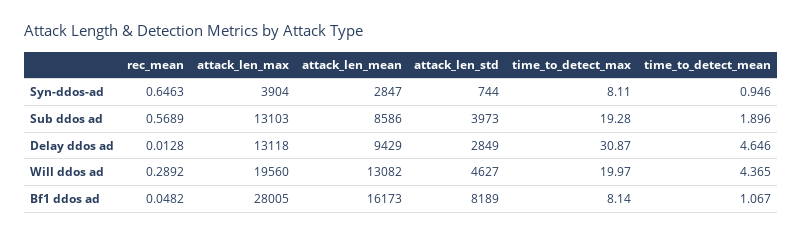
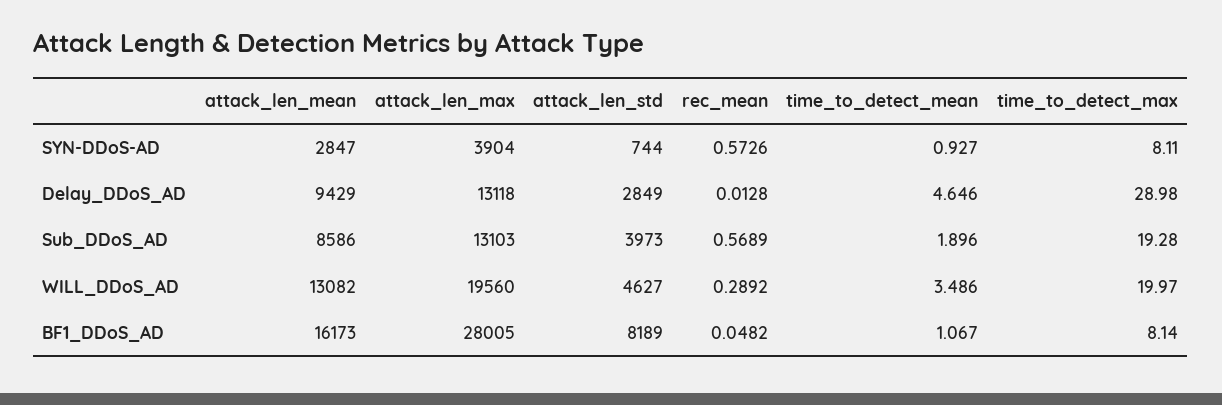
rec_mean, Syn-ddos-ad: 0.6463 -> 0.5726
time_to_detect_mean, Syn-ddos-ad: 0.946 -> 0.927
time_to_detect_max, Delay ddos ad: 30.87 -> 28.98
time_to_detect_mean, Will ddos ad: 4.365 -> 3.486

